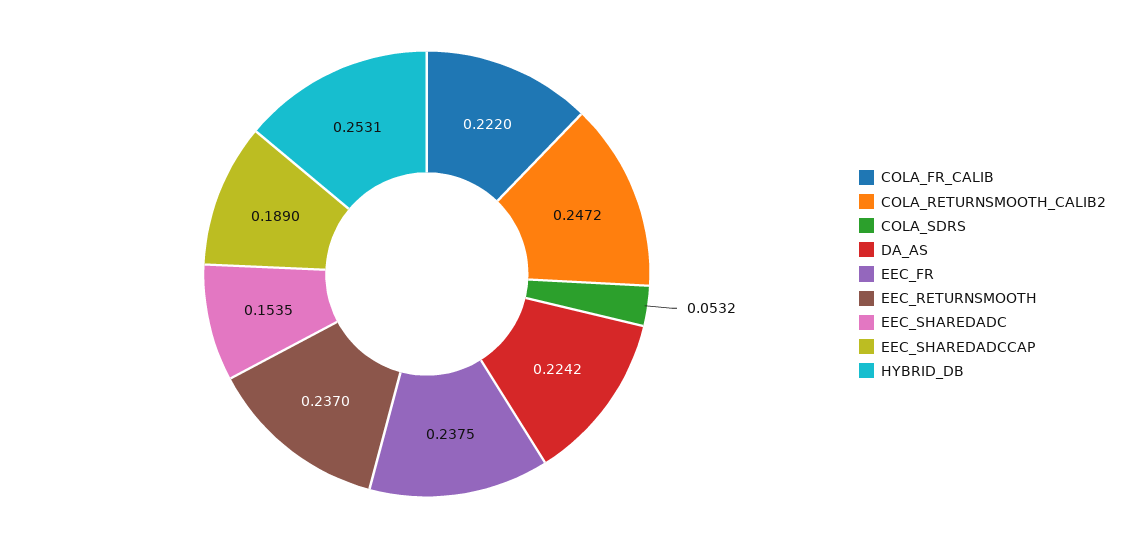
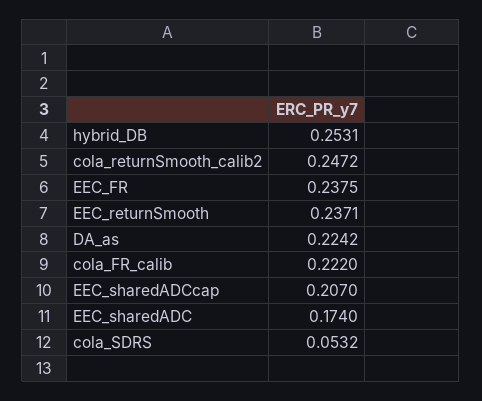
EEC_RETURNSMOOTH: 0.237 -> 0.2371
EEC_SHAREDADC: 0.1535 -> 0.174
EEC_SHAREDADCCAP: 0.189 -> 0.207

